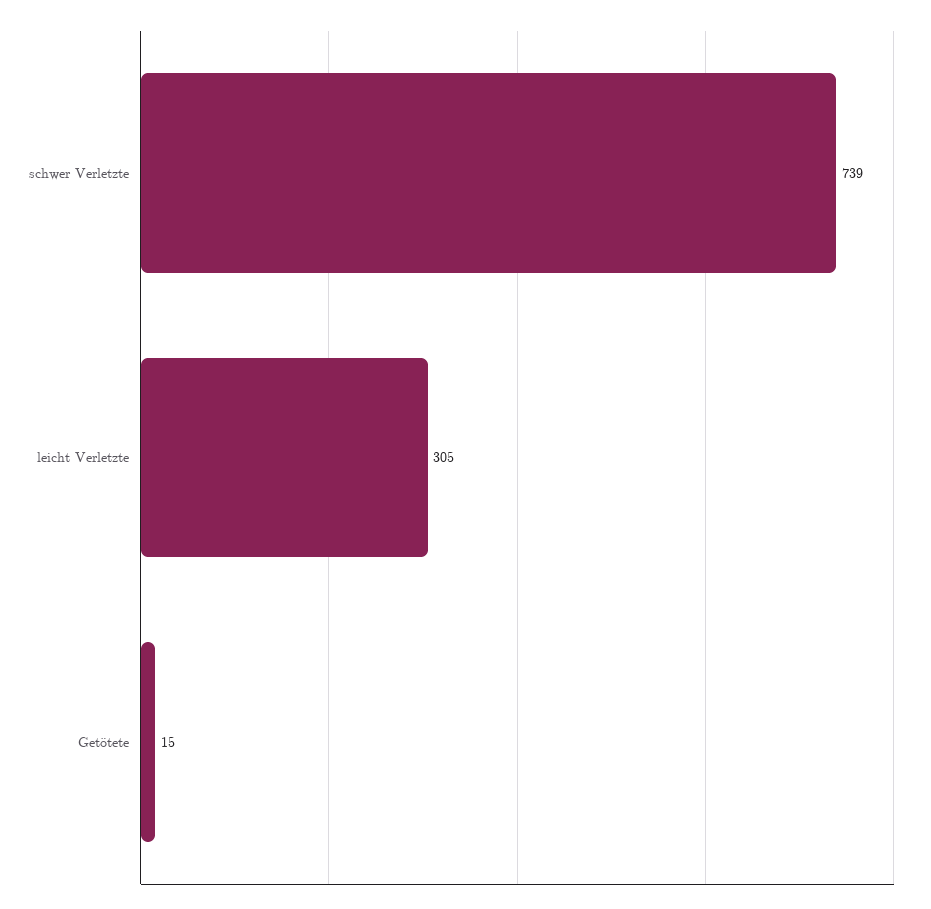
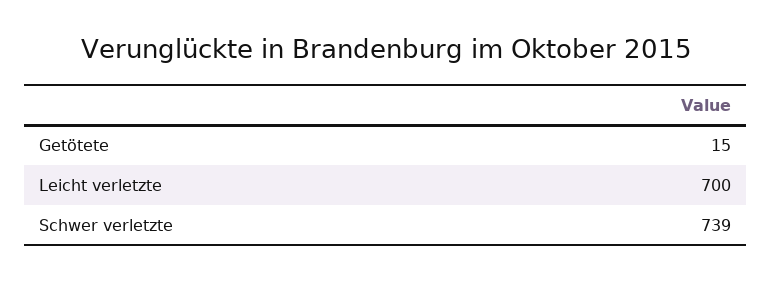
leicht Verletzte: 305 -> 700

